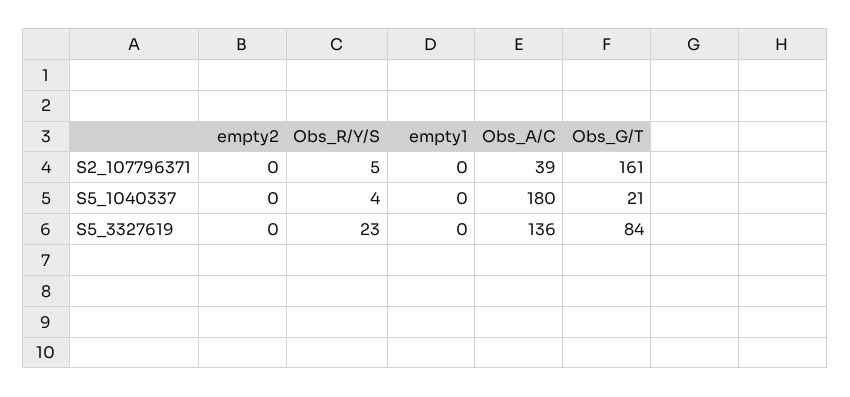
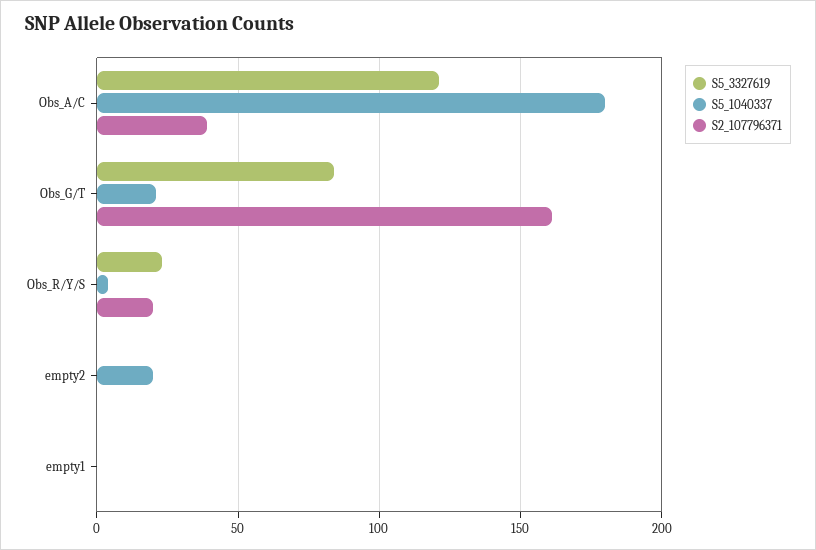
S2_107796371, Obs_R/Y/S: 5 -> 20
S5_1040337, empty2: 0 -> 20
S5_3327619, Obs_A/C: 136 -> 120

